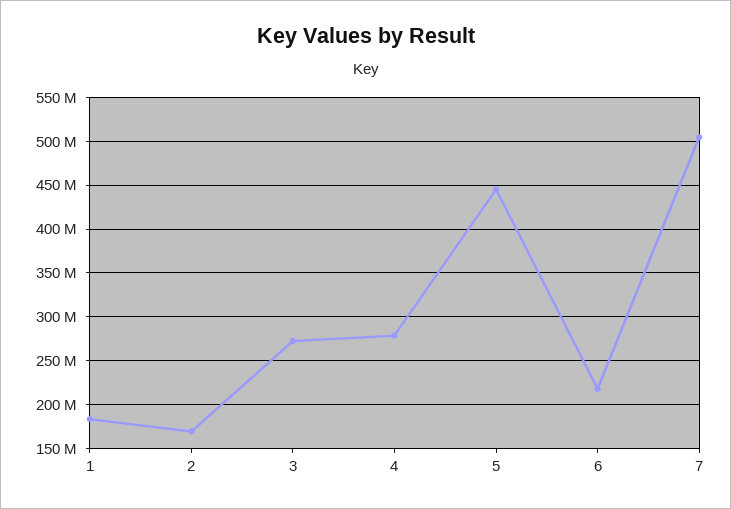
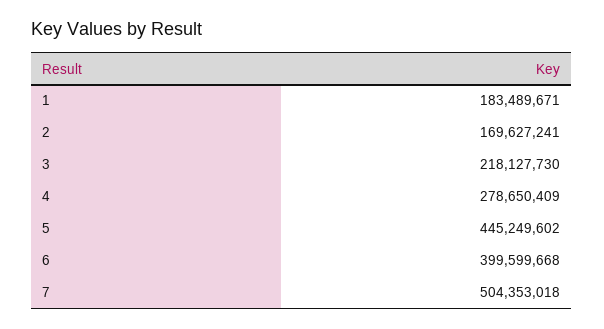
3: 270000000 -> 218127730
6: 220000000 -> 399599668

